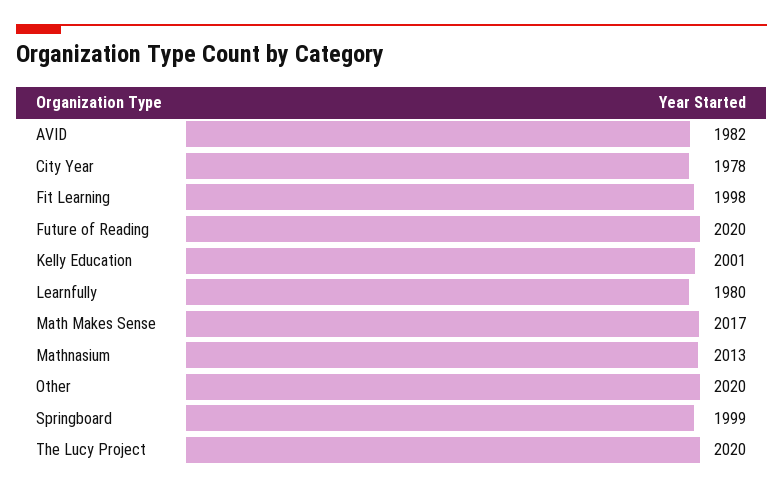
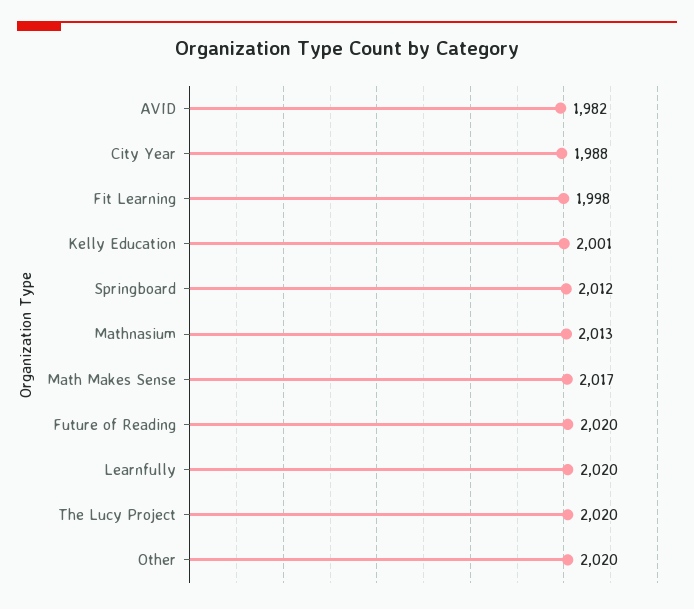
City Year: 1978 -> 1988
Learnfully: 1980 -> 2020
Springboard: 1999 -> 2012

